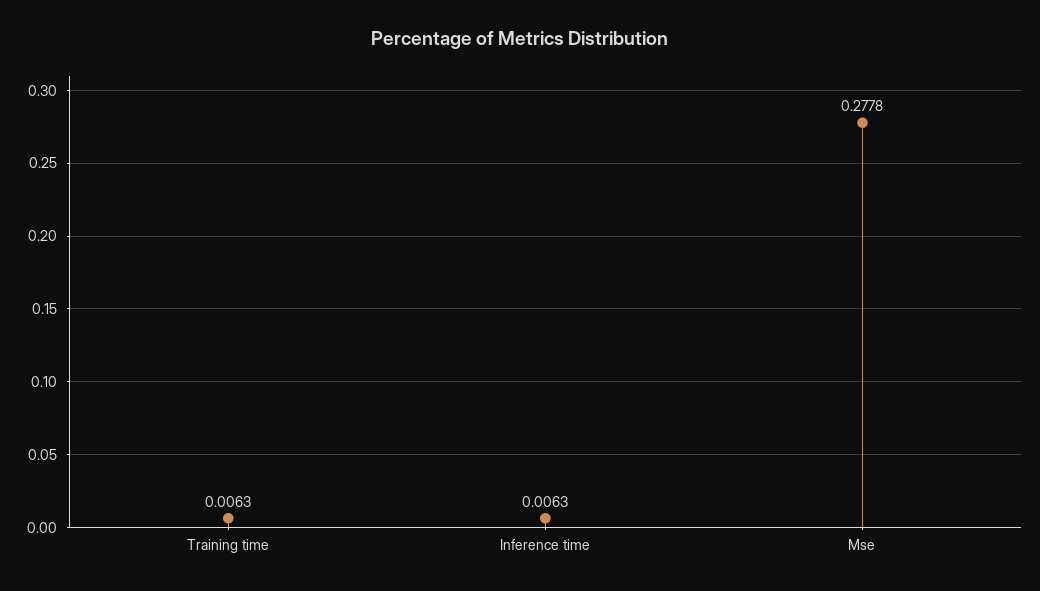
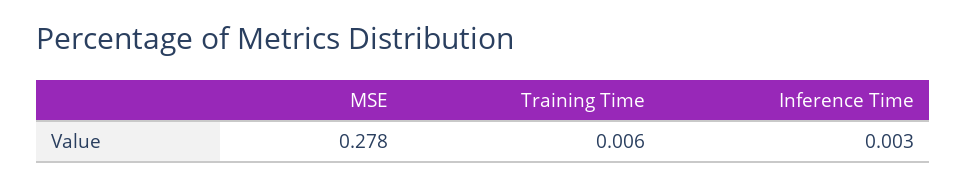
Inference time: 0.0063 -> 0.003

